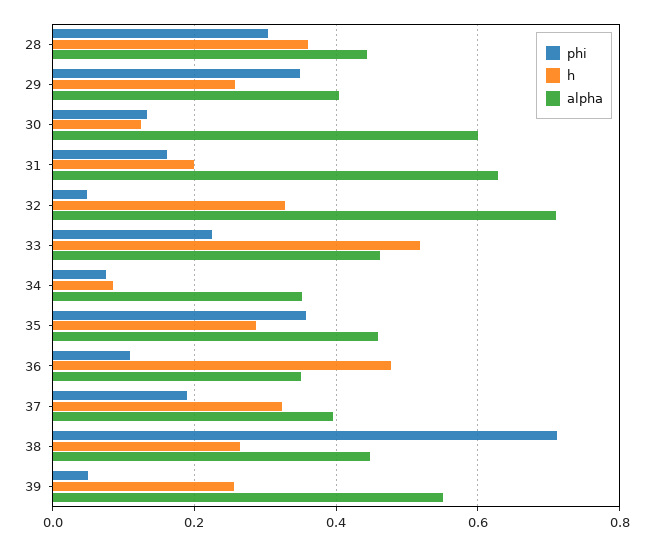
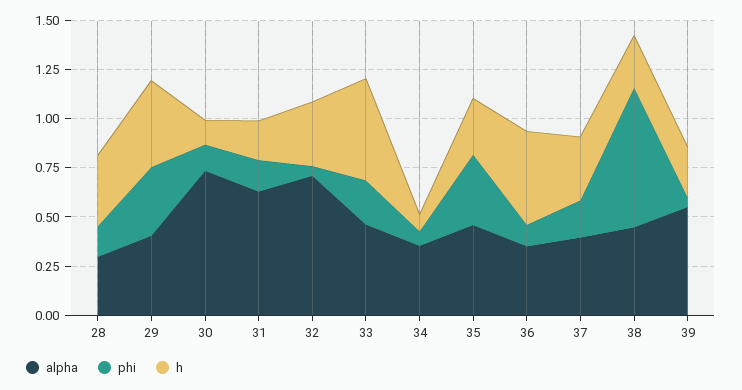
phi, 28: 0.3 -> 0.15
alpha, 28: 0.44 -> 0.3
h, 29: 0.26 -> 0.45
alpha, 30: 0.6 -> 0.75

